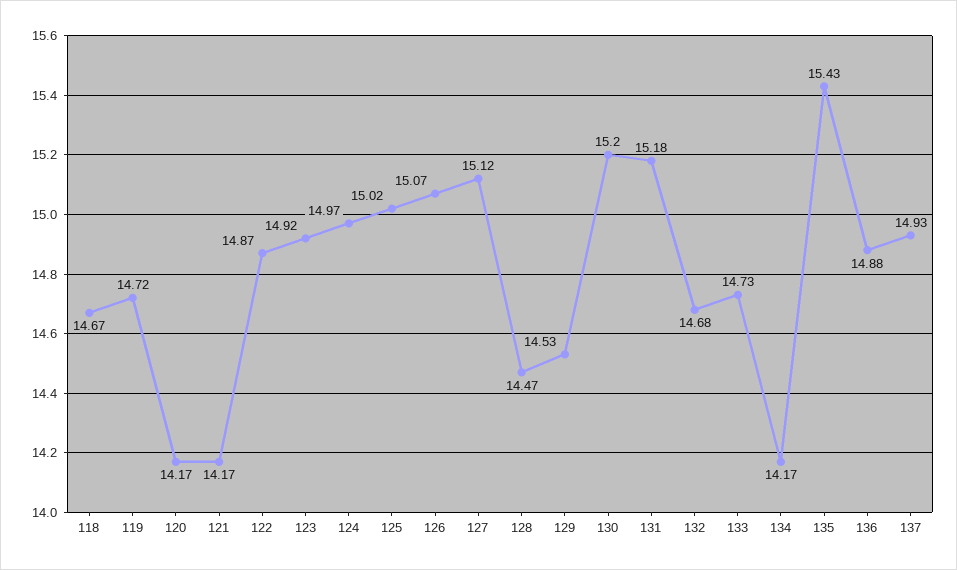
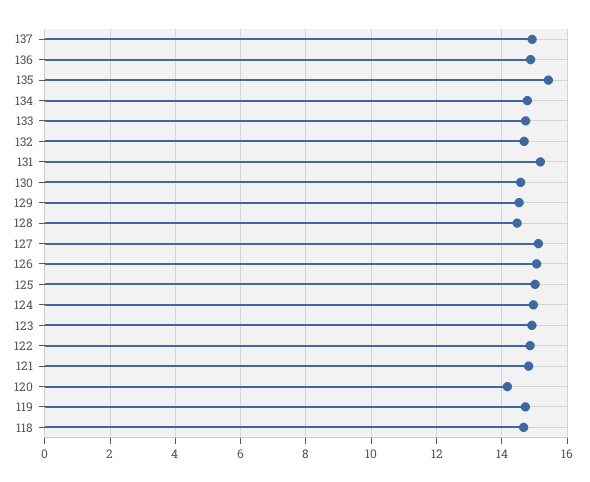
121: 14.17 -> 14.8
130: 15.2 -> 14.6
134: 14.17 -> 14.8

